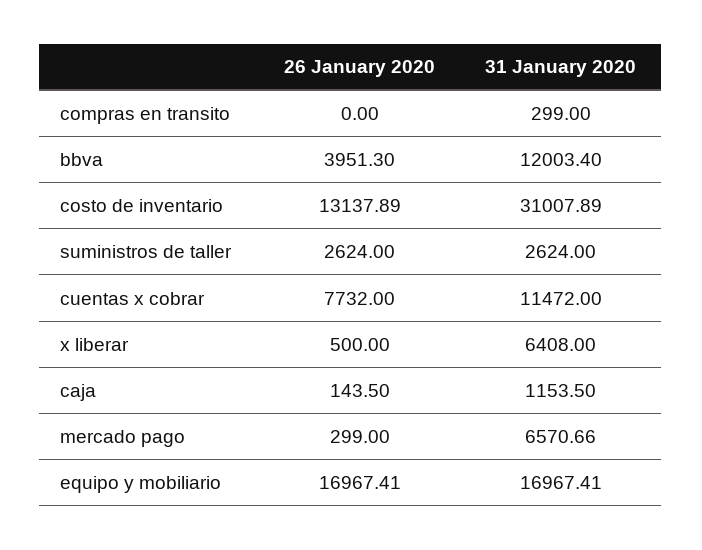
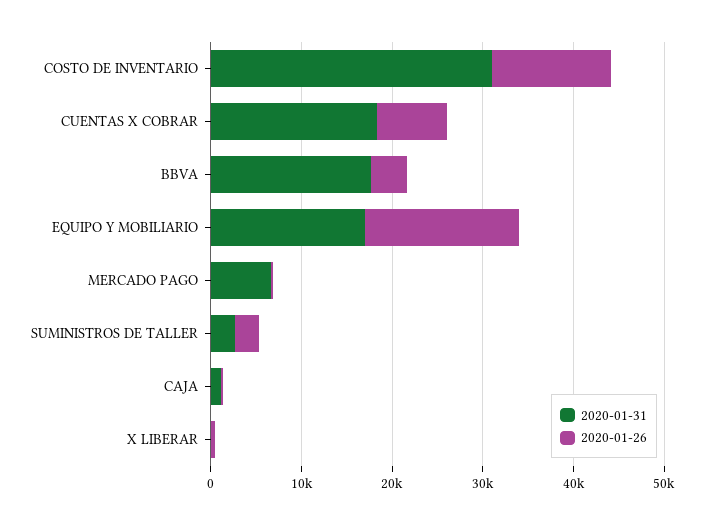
26 January 2020, compras en transito: 0 -> none
31 January 2020, compras en transito: 299 -> none
31 January 2020, bbva: 12003.4 -> 18000
31 January 2020, cuentas x cobrar: 11472 -> 18000
31 January 2020, x liberar: 6408 -> 0

